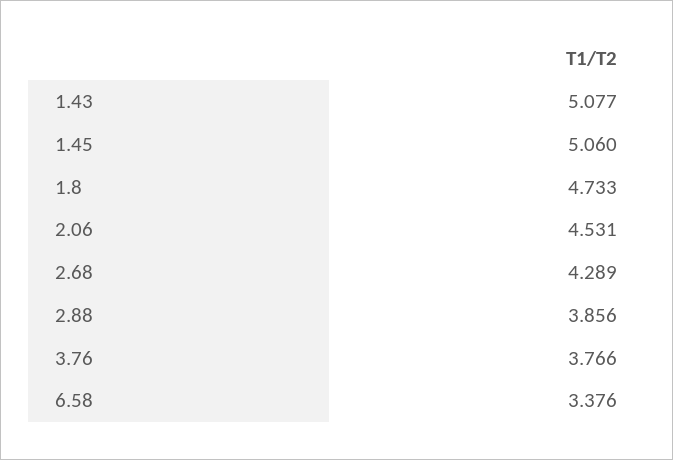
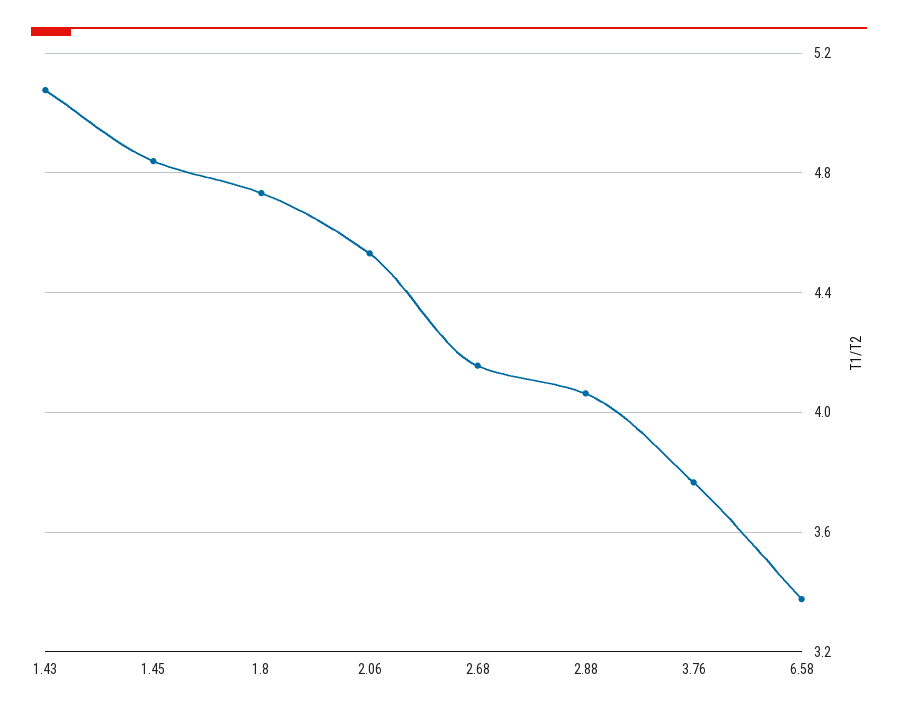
1.45: 5.06 -> 4.85
2.68: 4.289 -> 4.15
2.88: 3.856 -> 4.05

